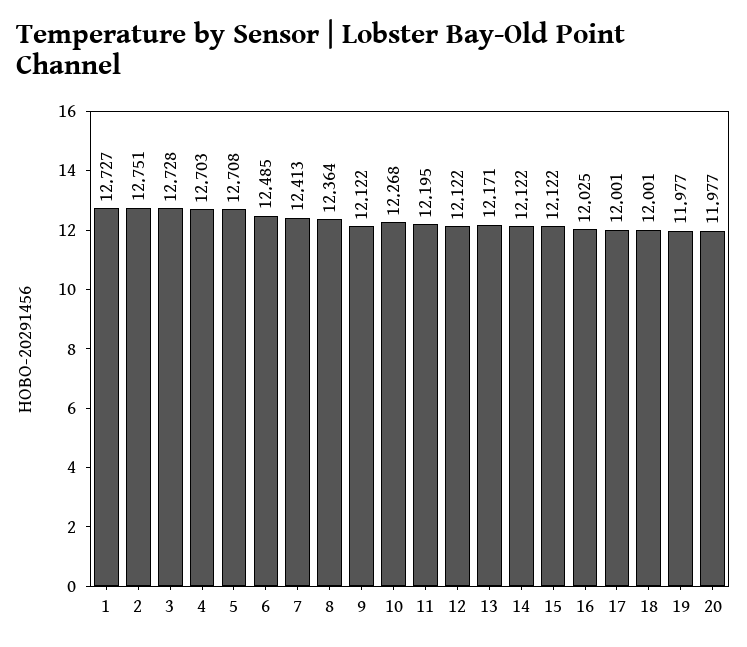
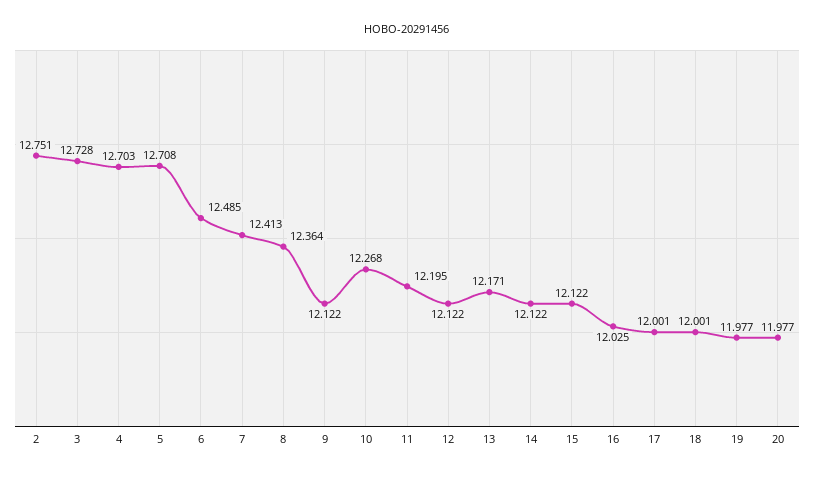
1: 12.727 -> none

